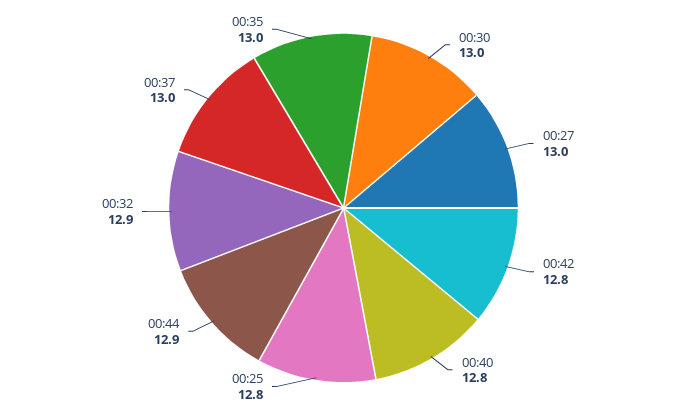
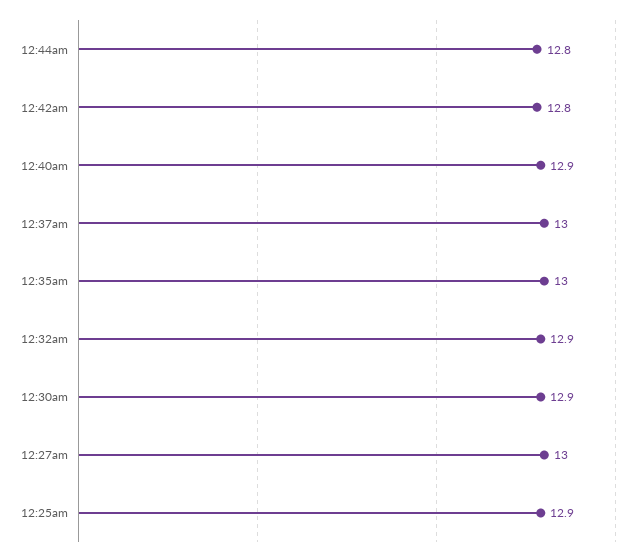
00:30: 13 -> 12.9
00:40: 12.8 -> 12.9
00:25: 12.8 -> 12.9
00:44: 12.9 -> 12.8

